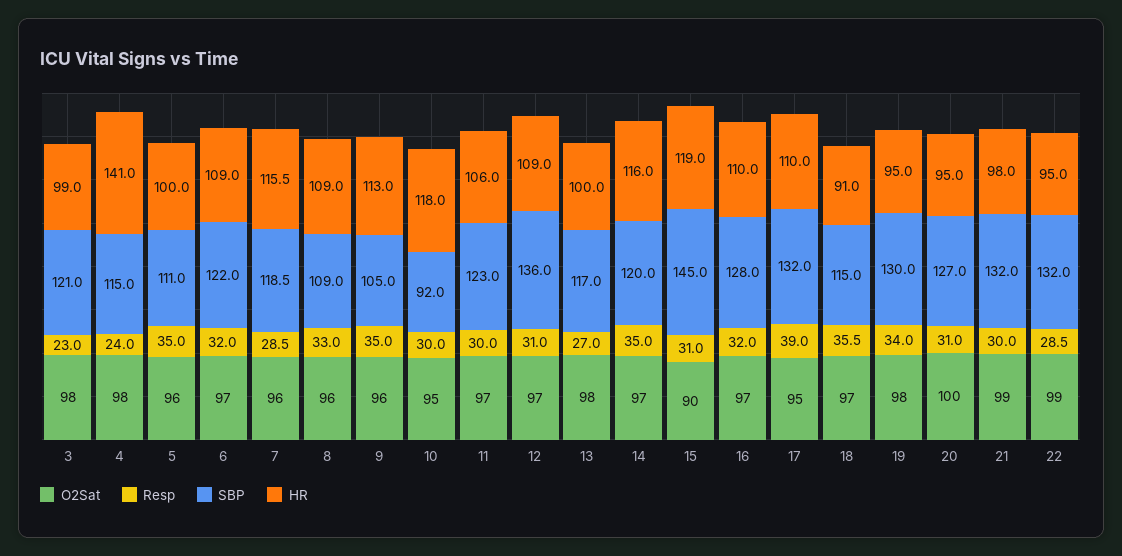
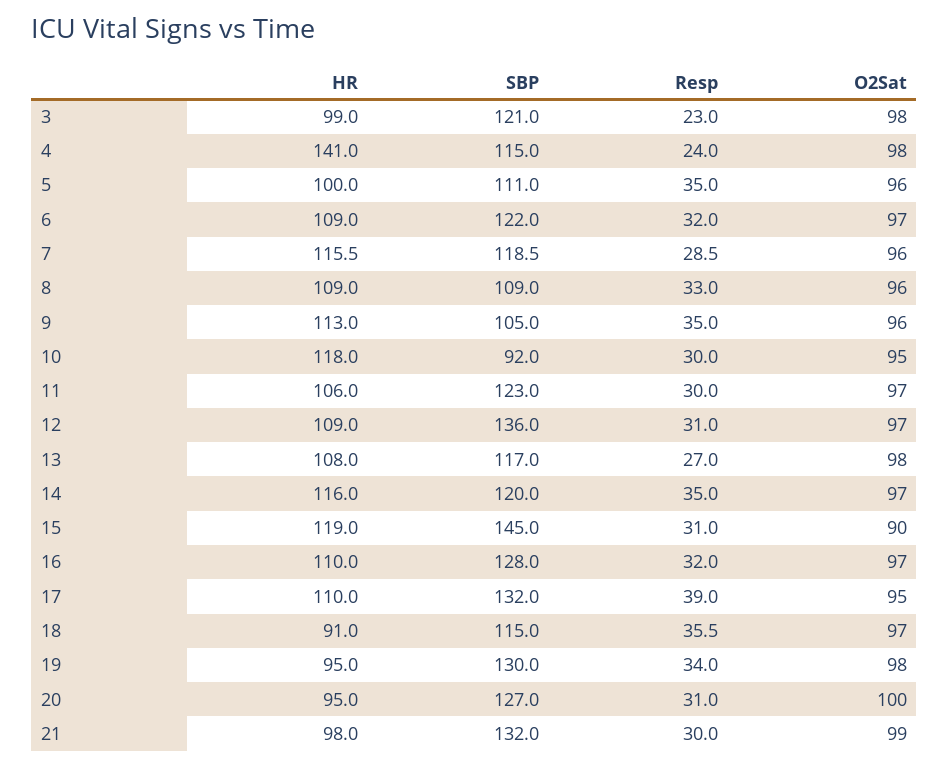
HR, 13: 100 -> 108
O2Sat, 22: 99 -> none
Resp, 22: 28.5 -> none
SBP, 22: 132 -> none
HR, 22: 95 -> none

